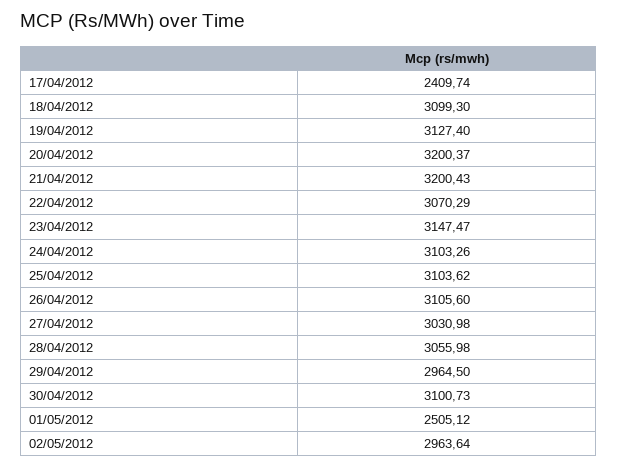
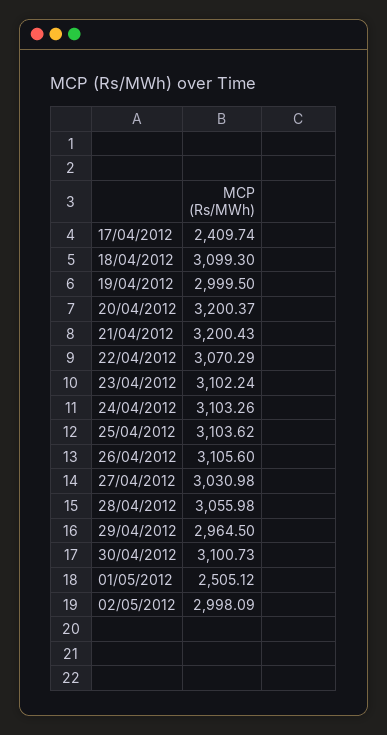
19/04/2012: 3127.4 -> 2999.5
23/04/2012: 3147.47 -> 3102.24
02/05/2012: 2963.64 -> 2998.09

